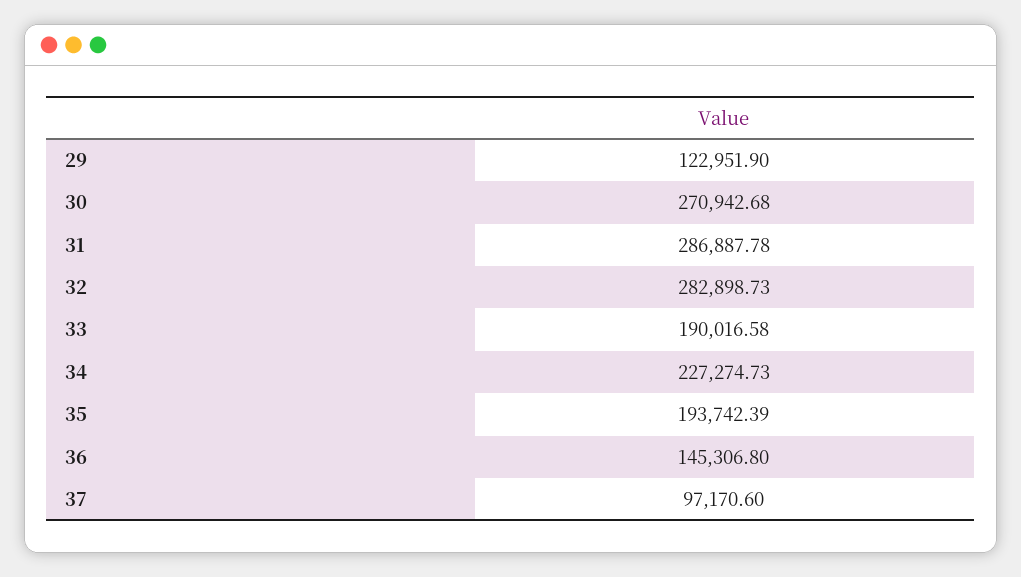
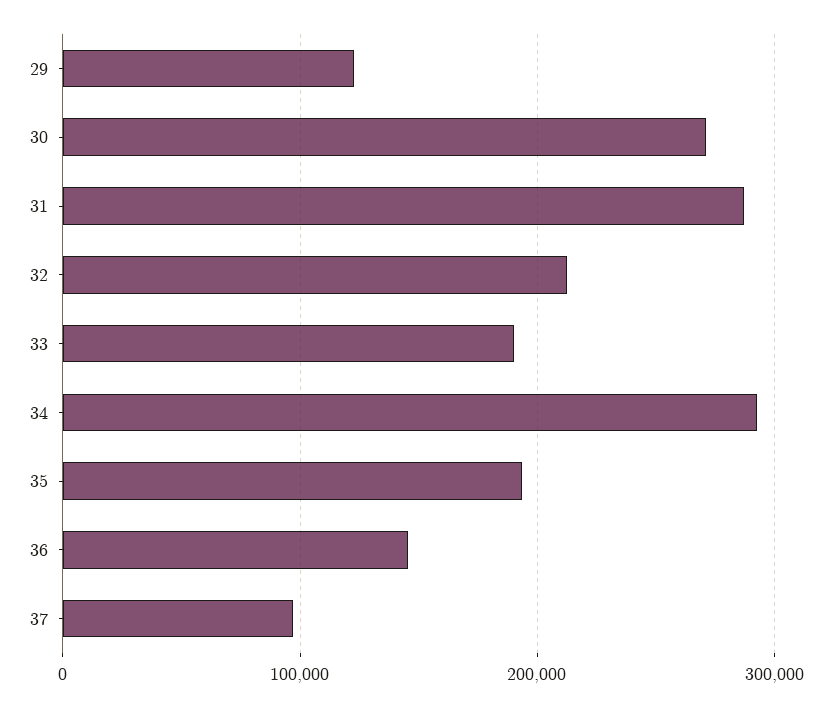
32: 282898.73 -> 210000
34: 227274.73 -> 290000

